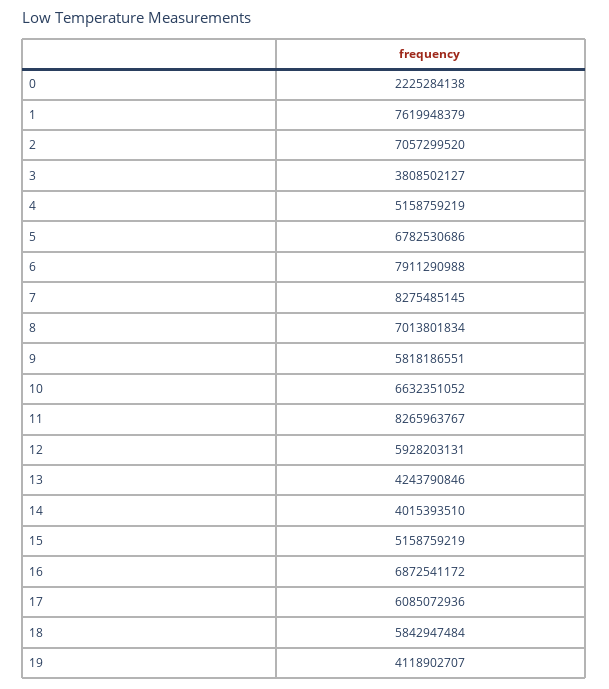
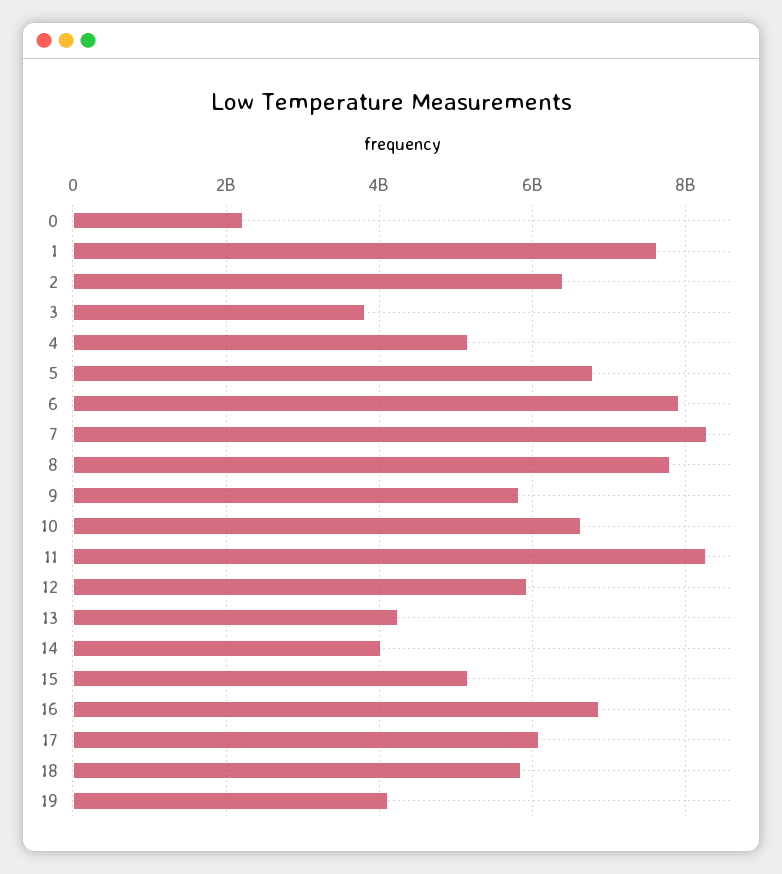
2: 7057299520 -> 6400000000
8: 7013801834 -> 7800000000

